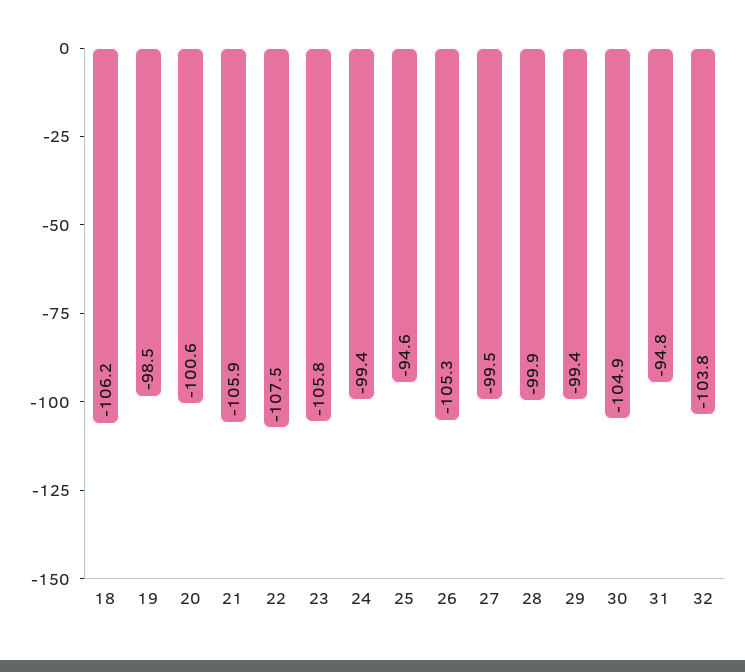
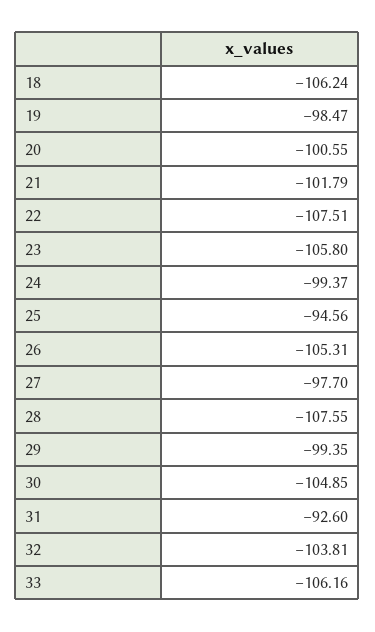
21: -105.9 -> -101.79
27: -99.5 -> -97.7
28: -99.9 -> -107.55
31: -94.8 -> -92.6
33: none -> -106.16

